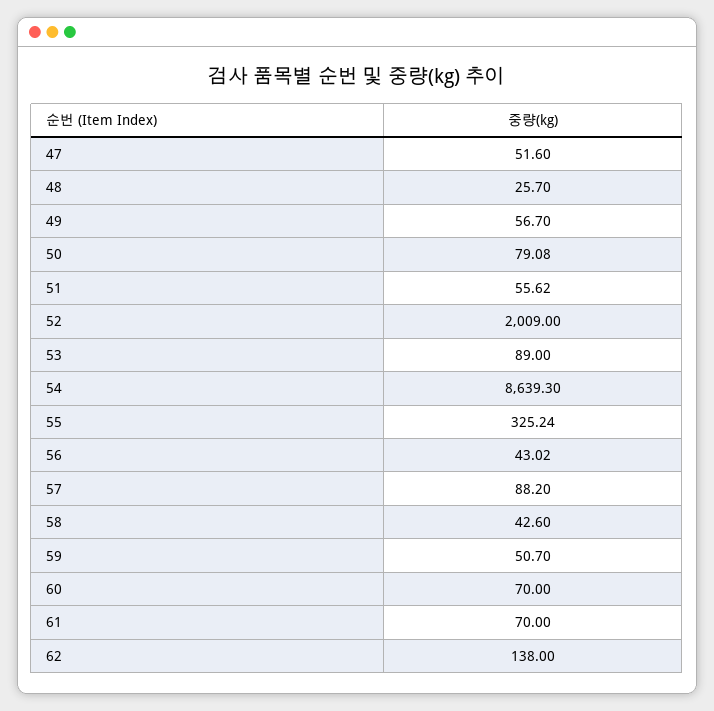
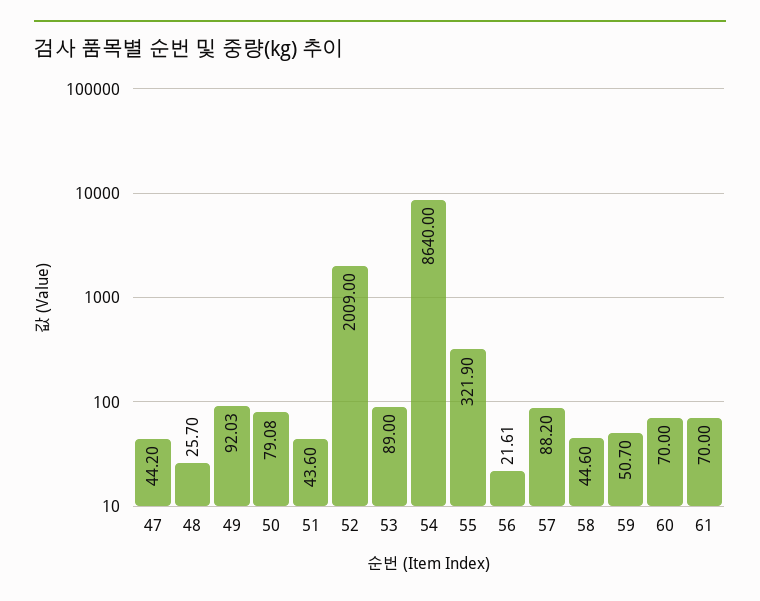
47: 51.6 -> 44.2
49: 56.7 -> 92.03
51: 55.62 -> 43.6
54: 8639.3 -> 8640
55: 325.24 -> 321.9
56: 43.02 -> 21.61
58: 42.6 -> 44.6
62: 138 -> none

